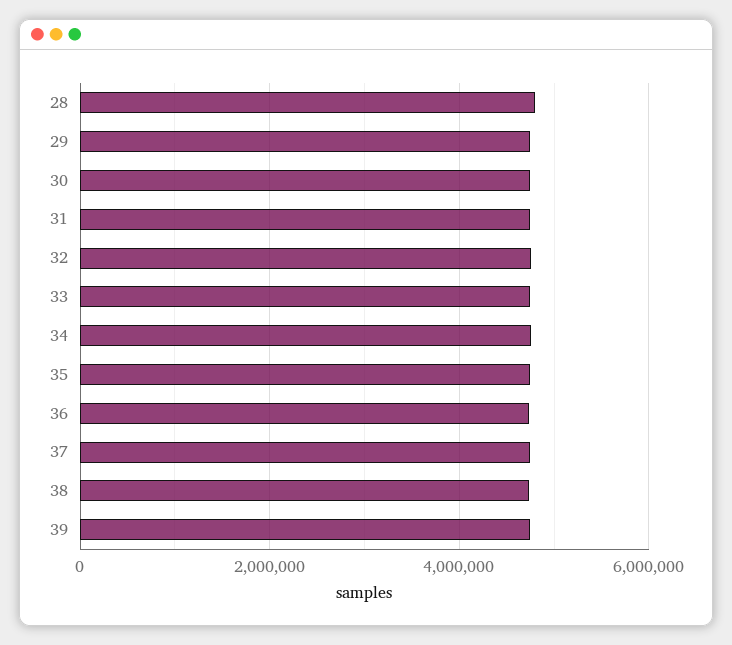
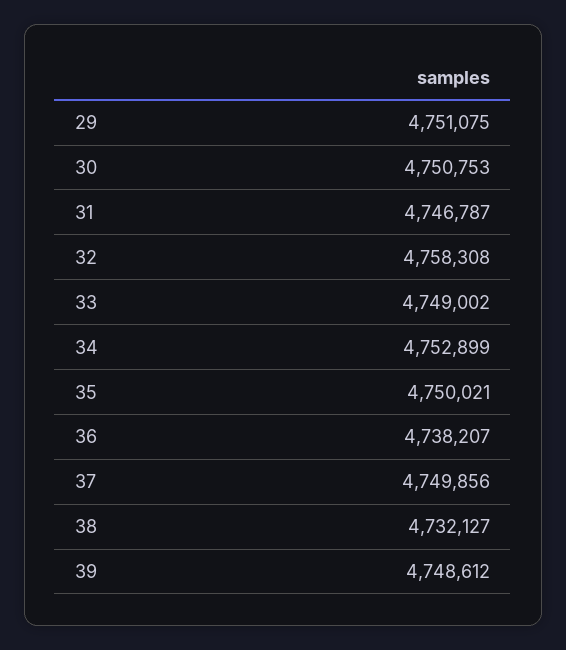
28: 4800000 -> none

